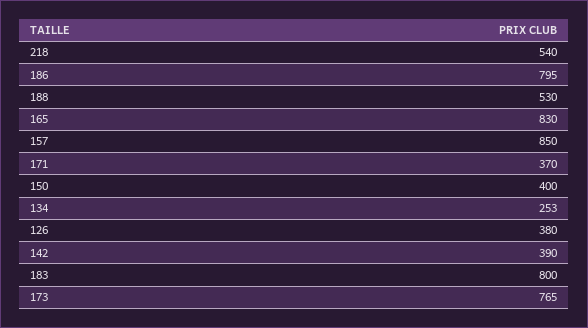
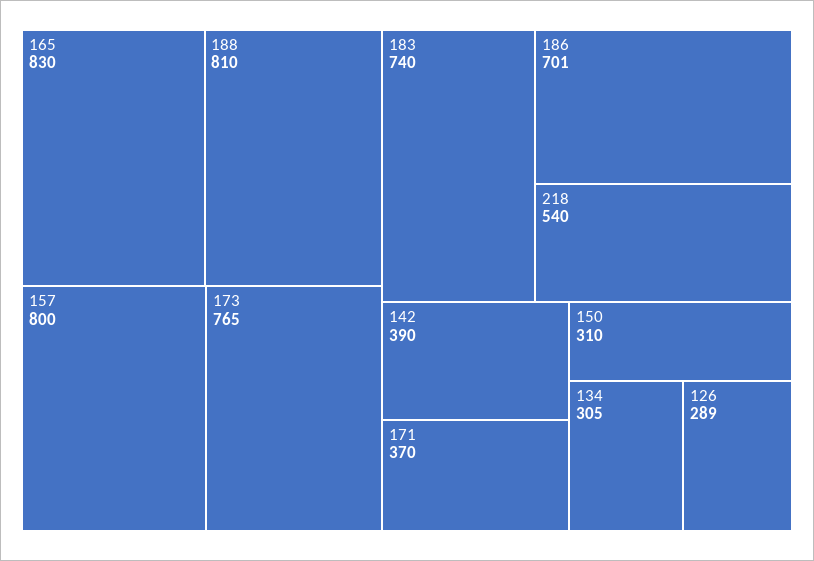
186: 795 -> 701
188: 530 -> 810
157: 850 -> 800
150: 400 -> 310
134: 253 -> 305
126: 380 -> 289
183: 800 -> 740

